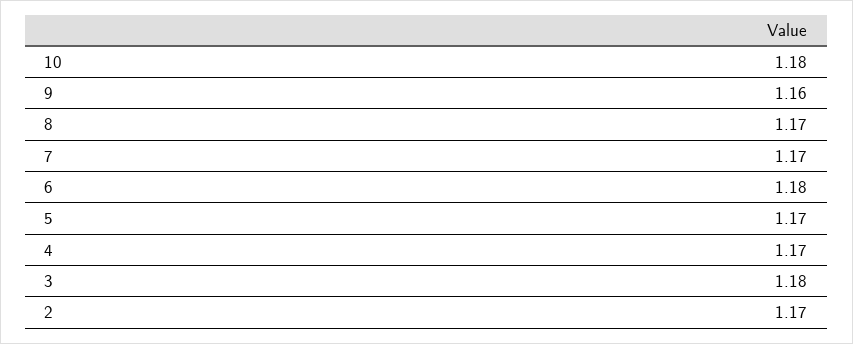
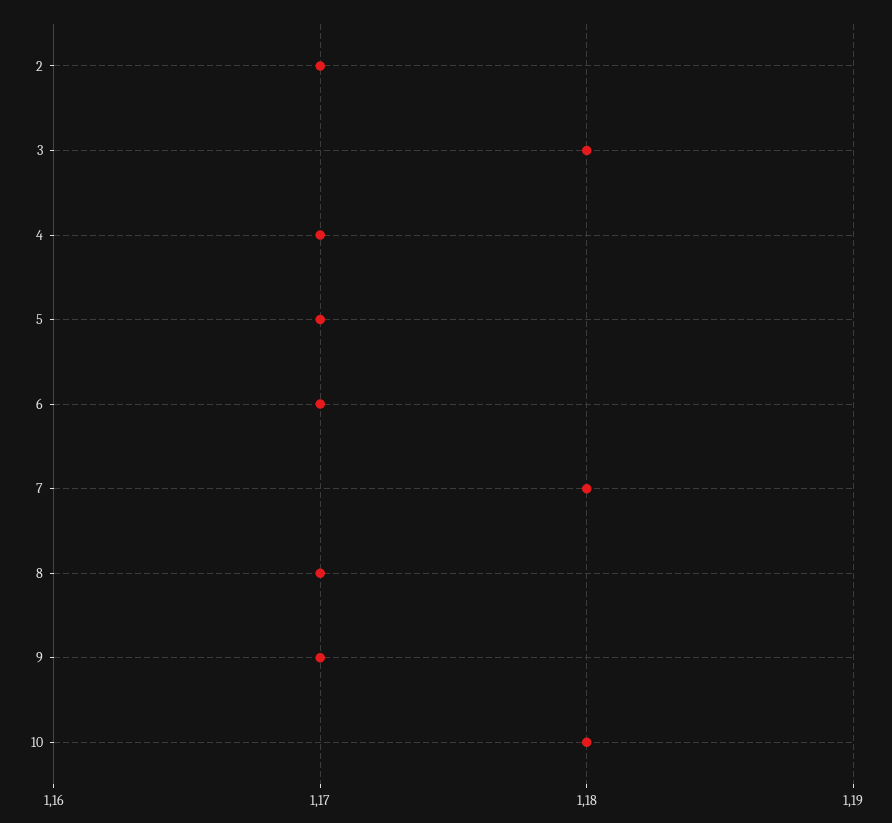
9: 1.16 -> 1.17
7: 1.17 -> 1.18
6: 1.18 -> 1.17

